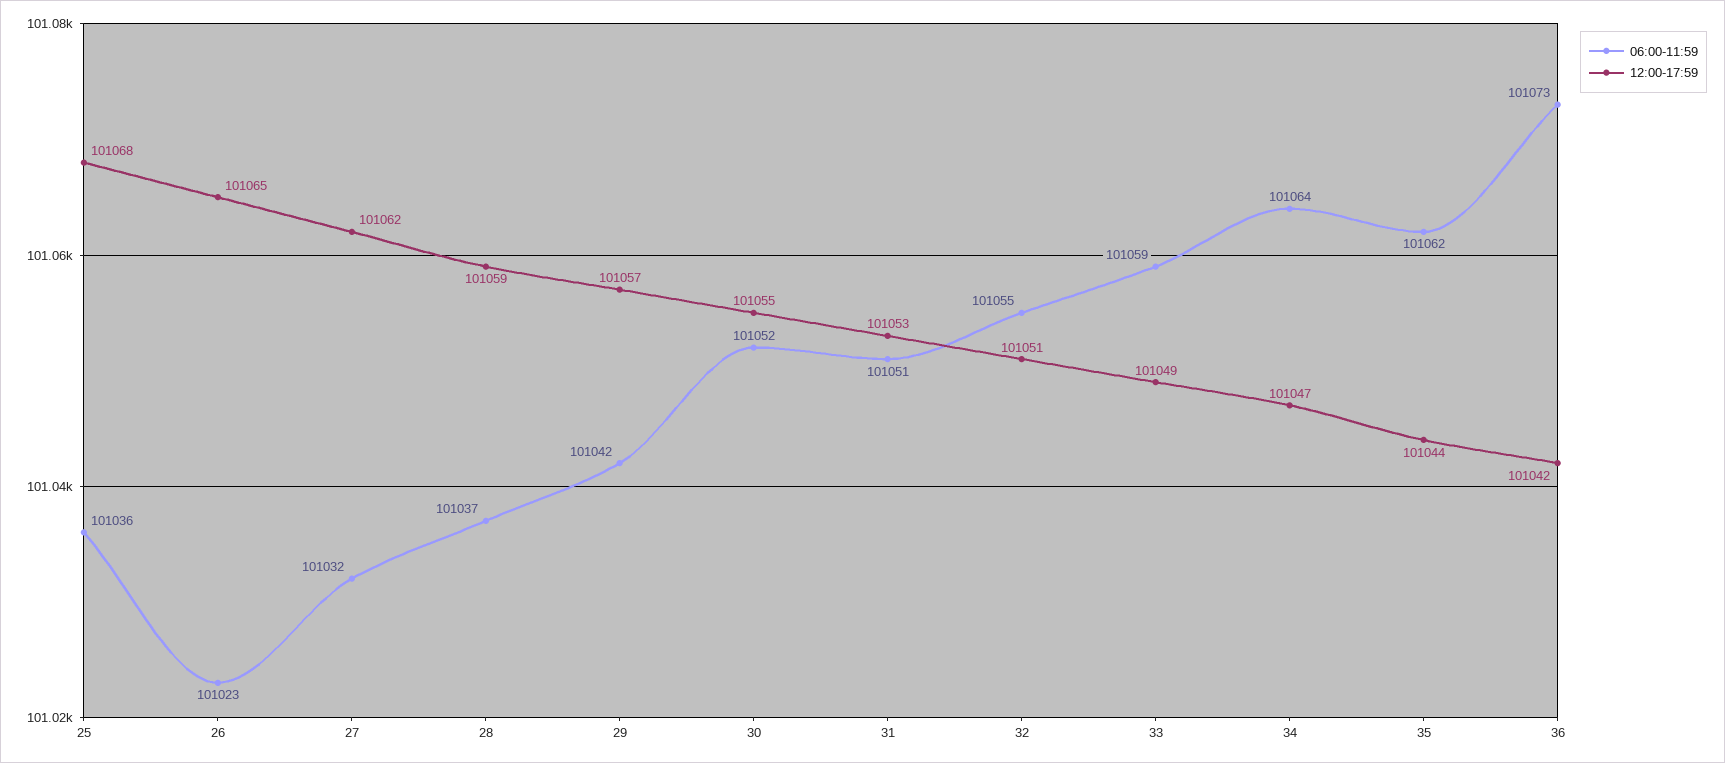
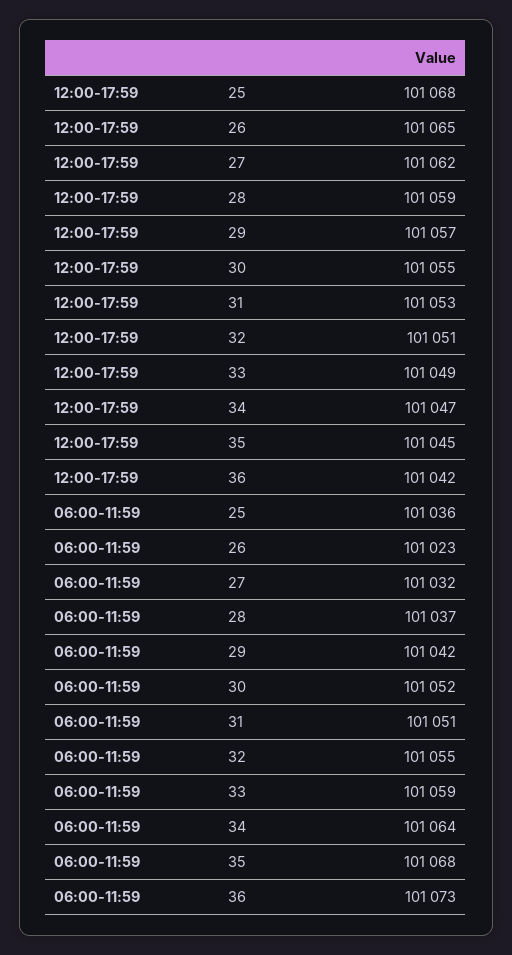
06:00-11:59, 35: 101062 -> 101068
12:00-17:59, 35: 101044 -> 101045

